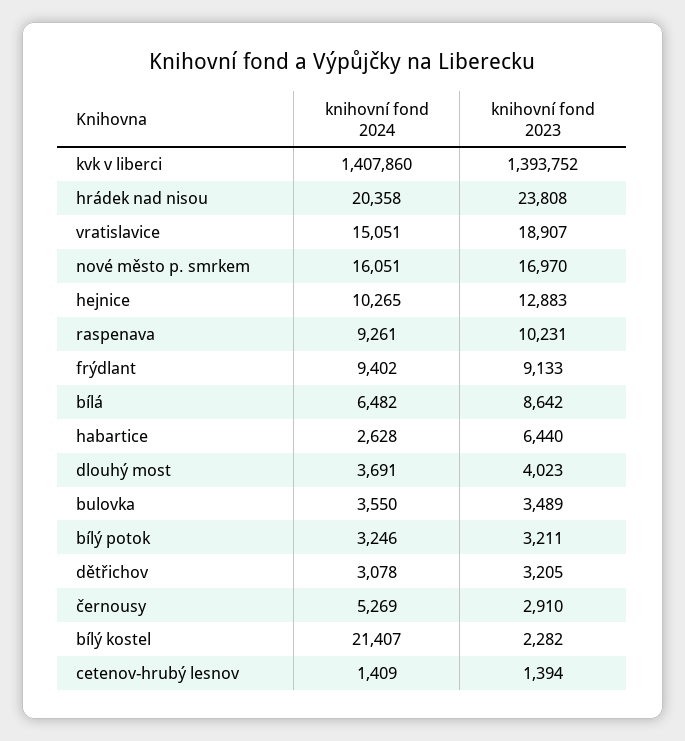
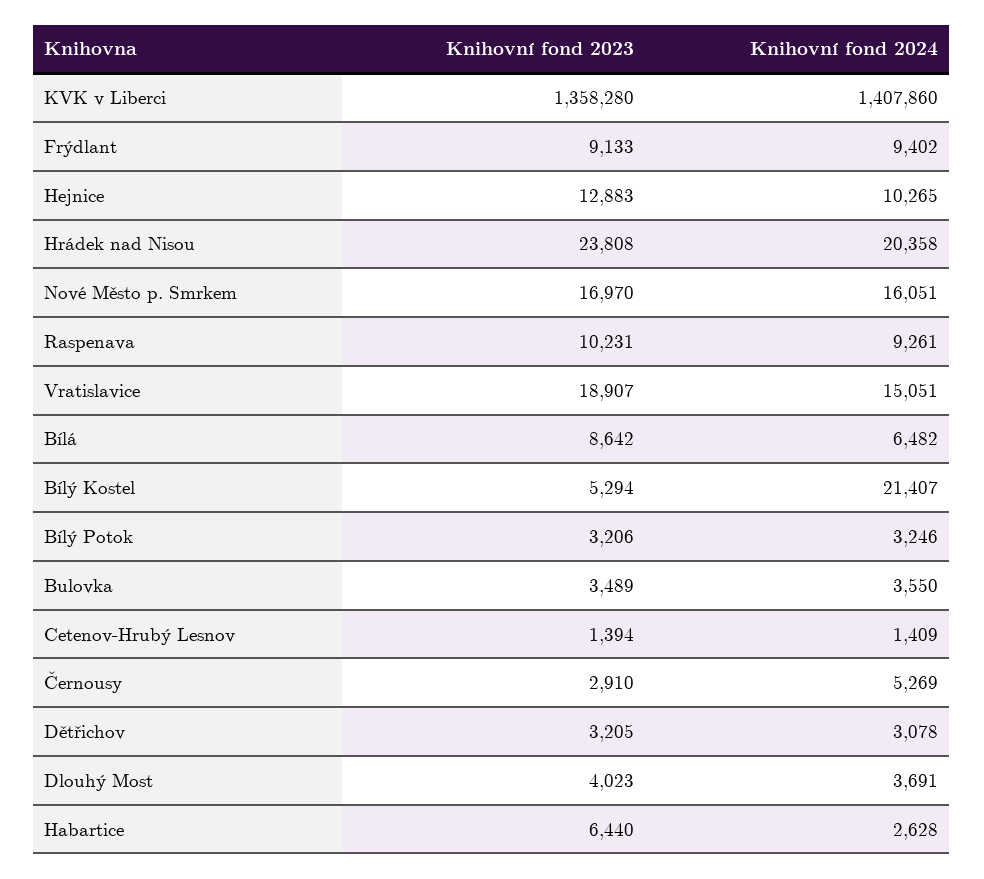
knihovní fond 2023, kvk v liberci: 1393752 -> 1358280
knihovní fond 2023, bílý potok: 3211 -> 3206
knihovní fond 2023, bílý kostel: 2282 -> 5294

